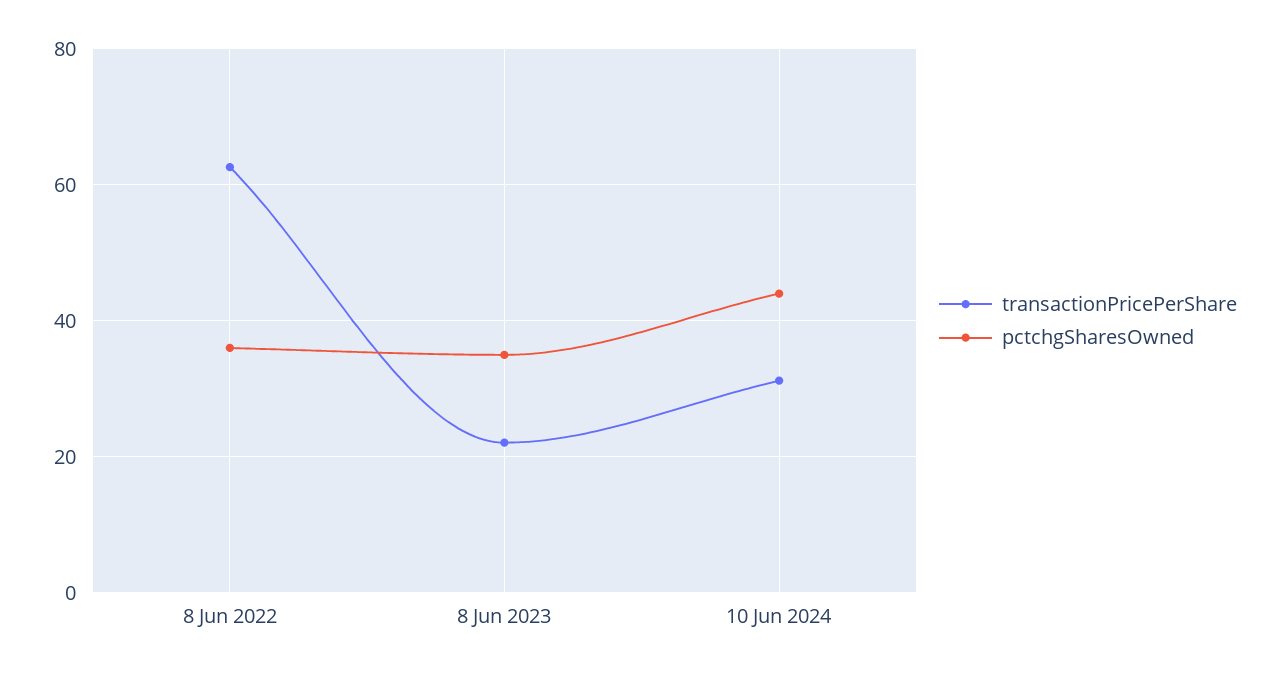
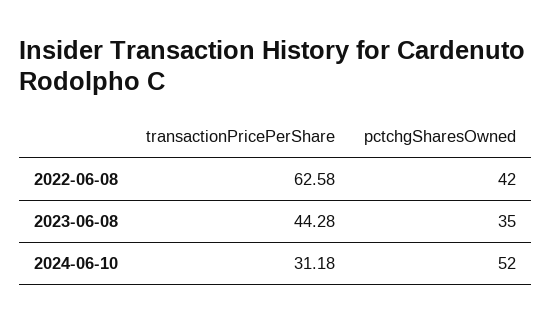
pctchgSharesOwned, 8 Jun 2022: 36 -> 42
transactionPricePerShare, 8 Jun 2023: 22 -> 44.28
pctchgSharesOwned, 10 Jun 2024: 44 -> 52

